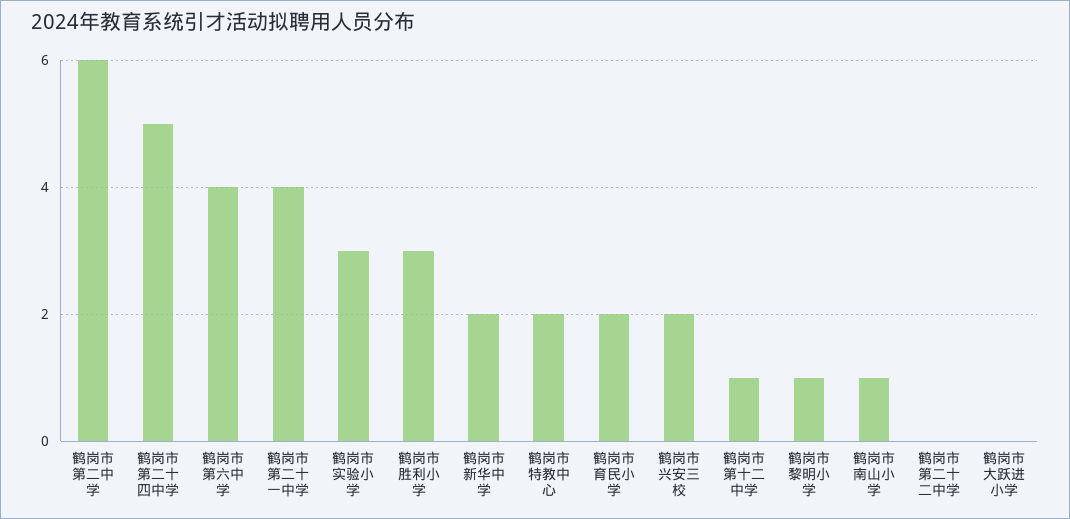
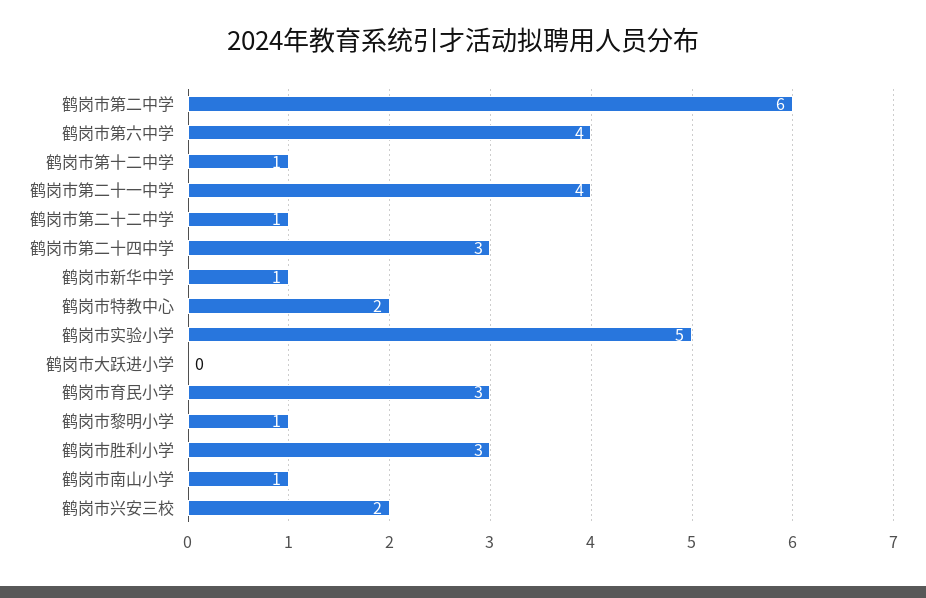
鹤岗市第二十四中学: 5 -> 3
鹤岗市实验小学: 3 -> 5
鹤岗市新华中学: 2 -> 1
鹤岗市育民小学: 2 -> 3
鹤岗市第二十二中学: 0 -> 1

